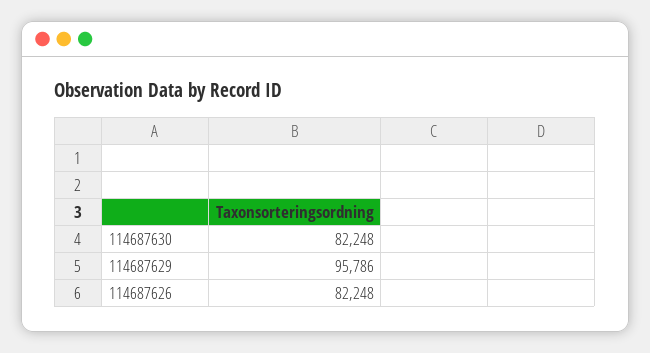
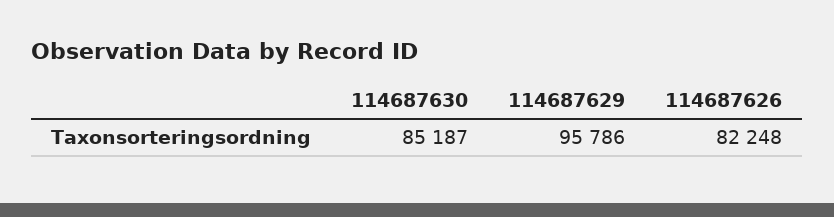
114687630: 82248 -> 85187

